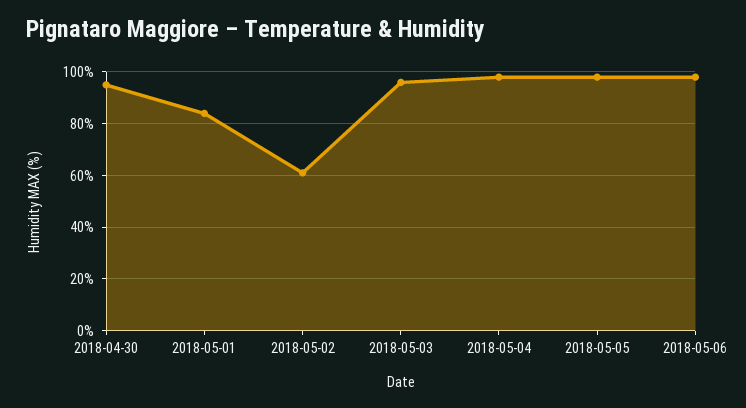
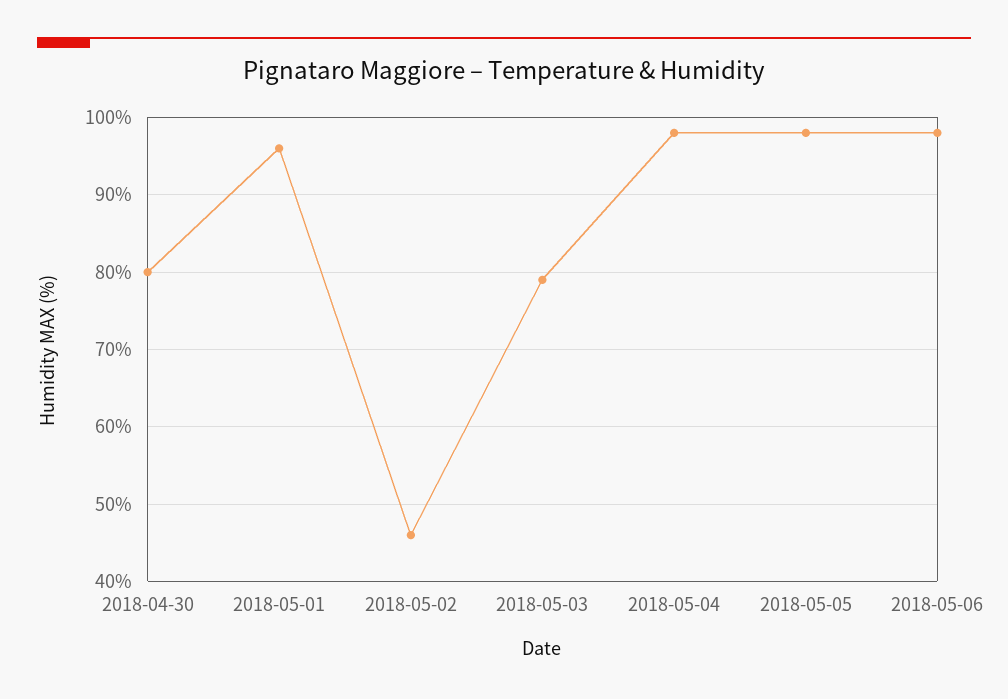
2018-04-30: 95 -> 80
2018-05-01: 85 -> 96
2018-05-02: 60 -> 46
2018-05-03: 95 -> 79

